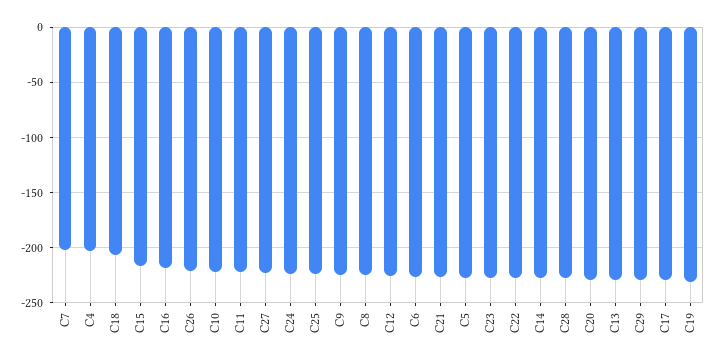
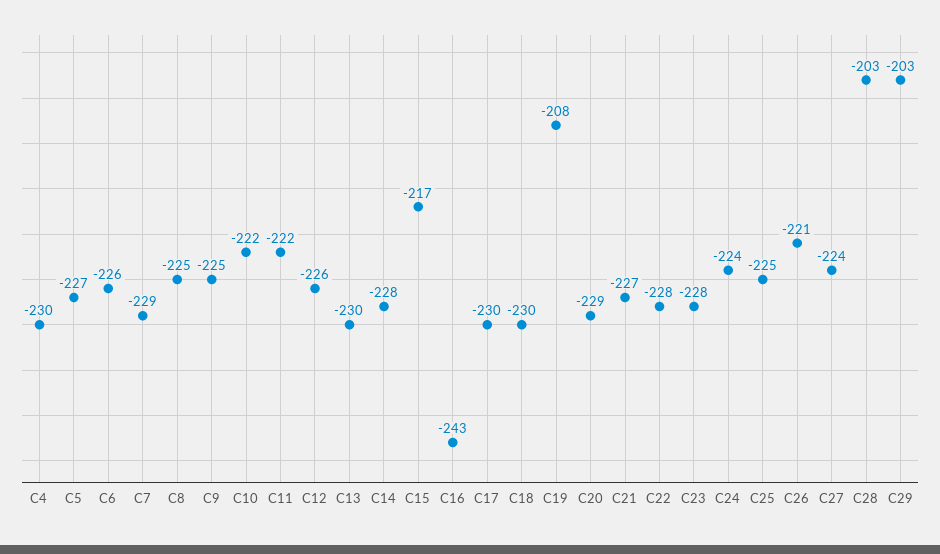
C7: -200 -> -229
C4: -200 -> -230
C18: -210 -> -230
C16: -220 -> -243
C28: -230 -> -203
C29: -230 -> -203
C19: -230 -> -208

